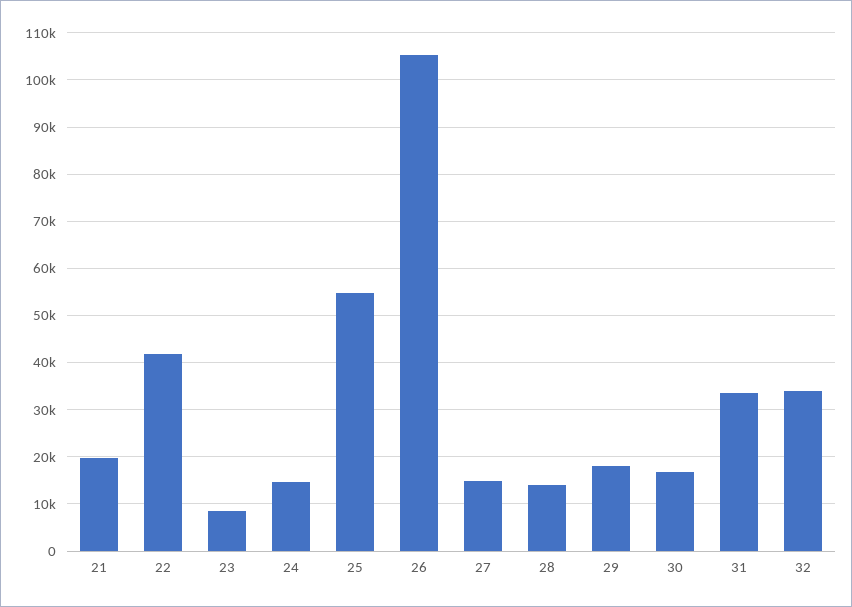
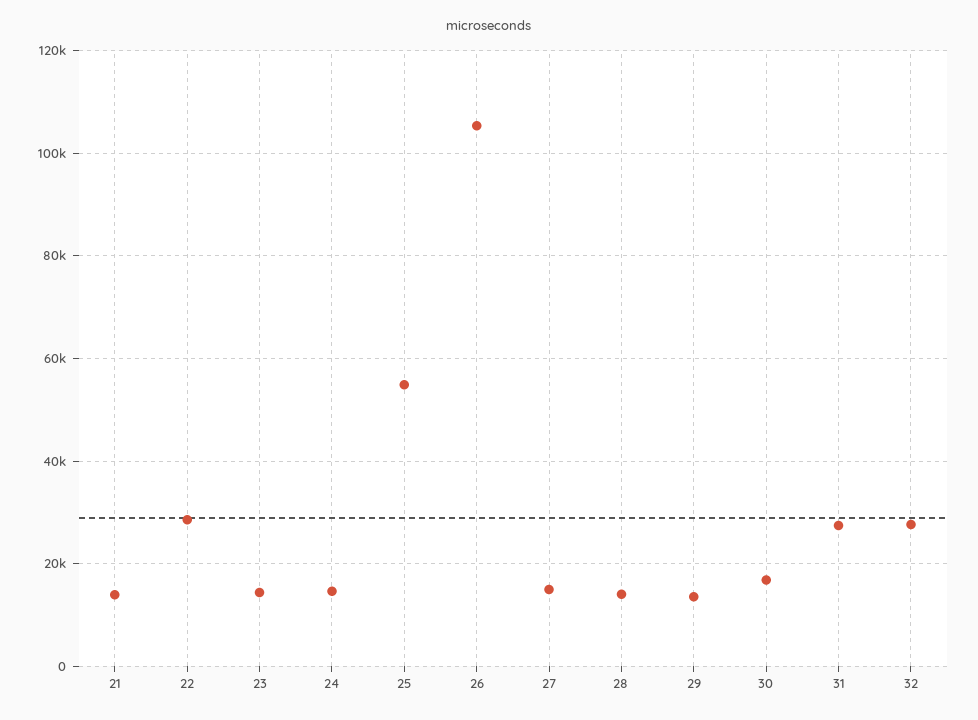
21: 20000 -> 14000
22: 42000 -> 28000
23: 8000 -> 14000
29: 18000 -> 14000
31: 34000 -> 28000
32: 34000 -> 28000

